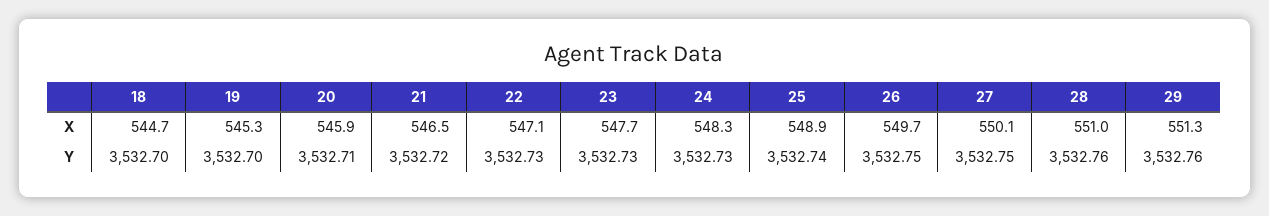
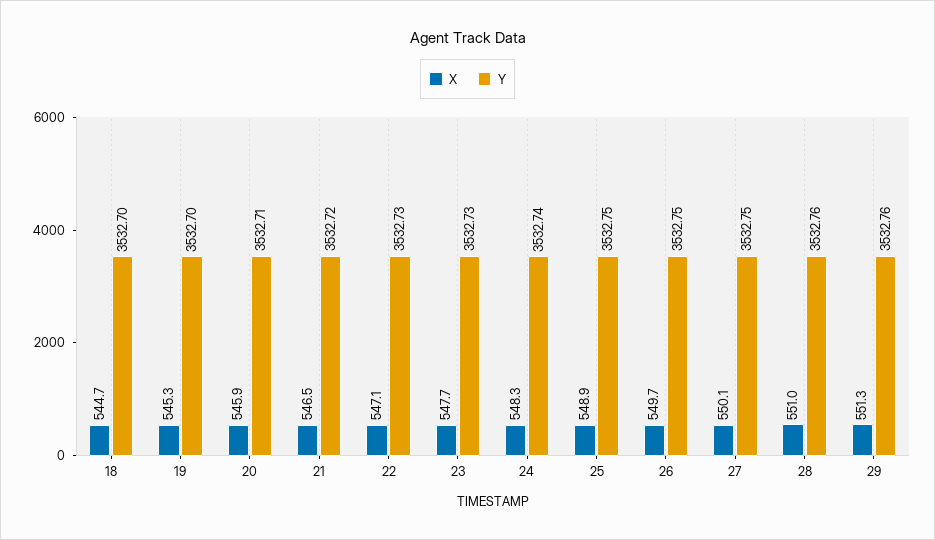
Y, 24: 3532.73 -> 3532.74
Y, 25: 3532.74 -> 3532.75

